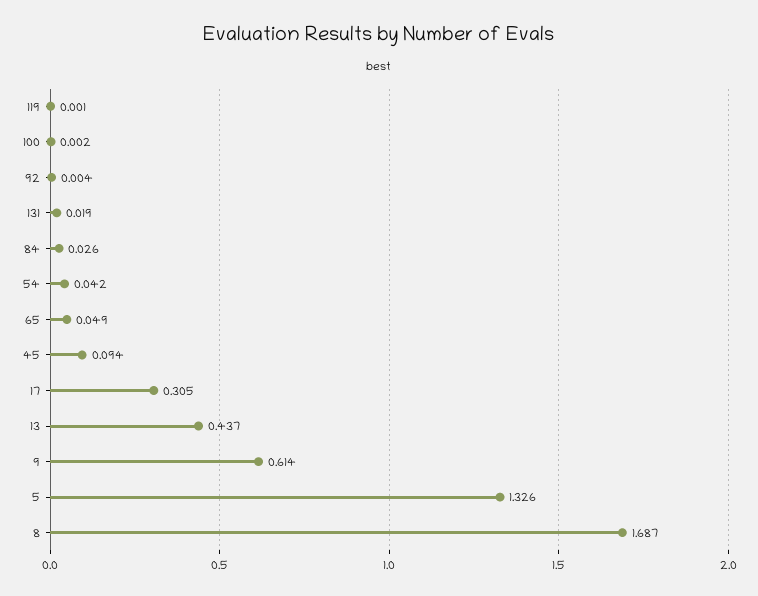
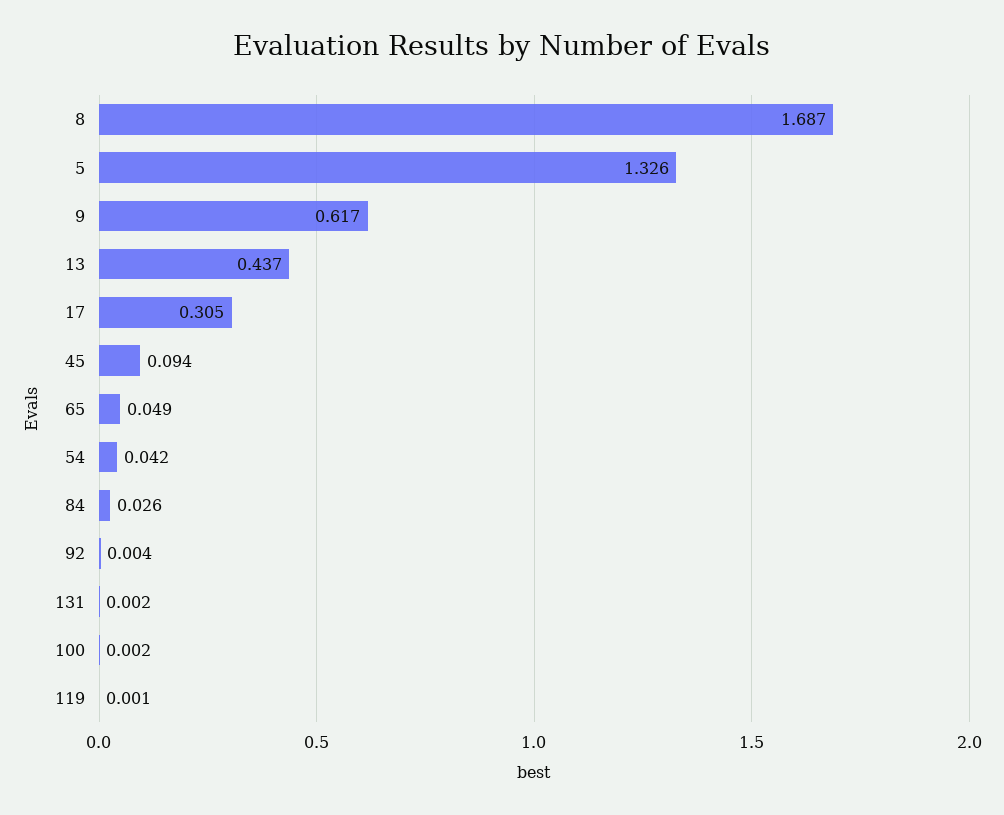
131: 0.019 -> 0.002
9: 0.614 -> 0.617

